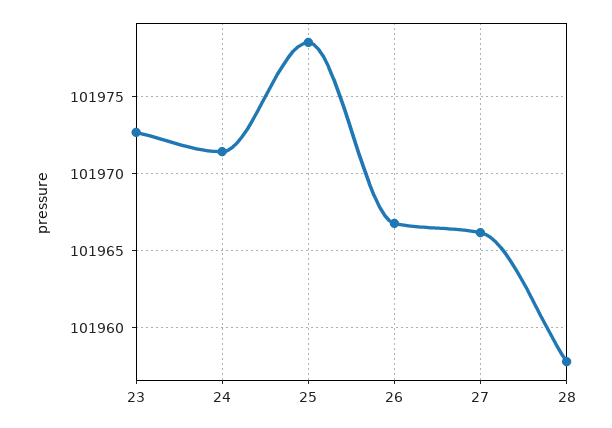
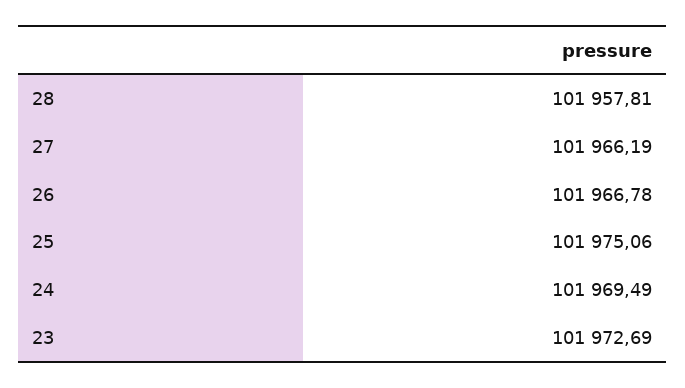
24: 101971.5 -> 101969.49
25: 101978.5 -> 101975.06

